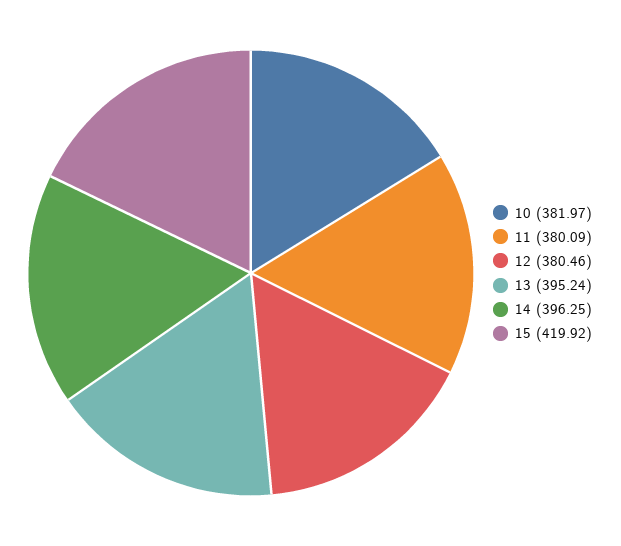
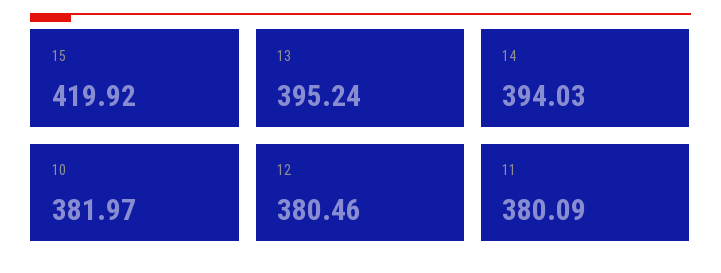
14: 396.25 -> 394.03

